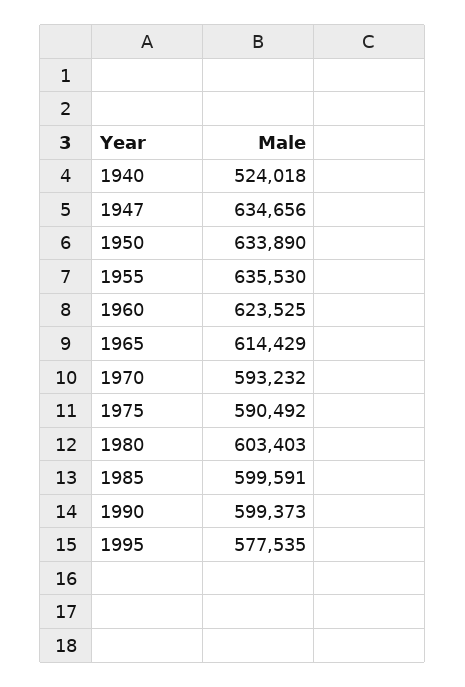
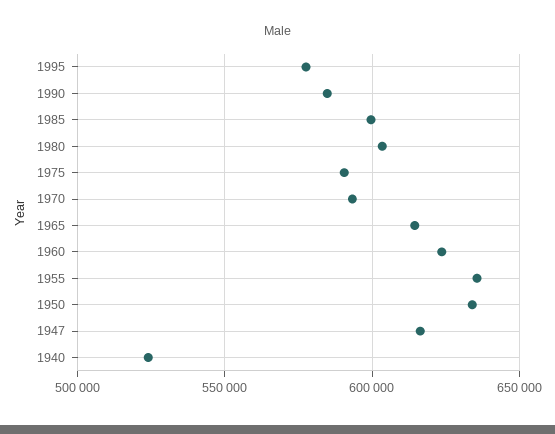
1947: 634656 -> 615000
1990: 599373 -> 585000

